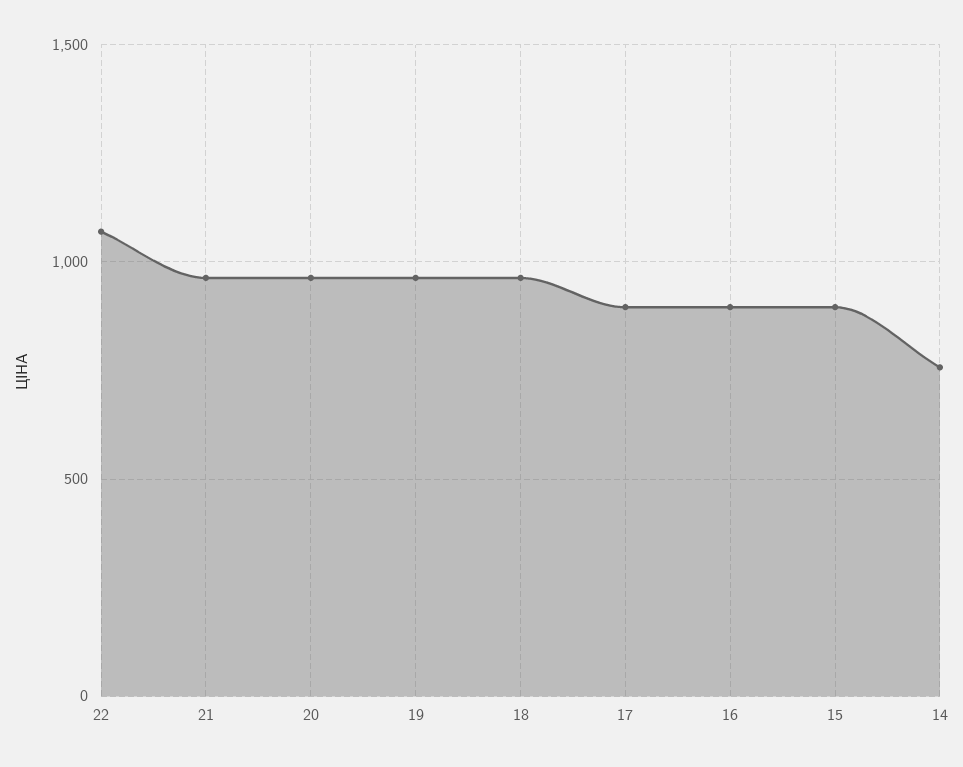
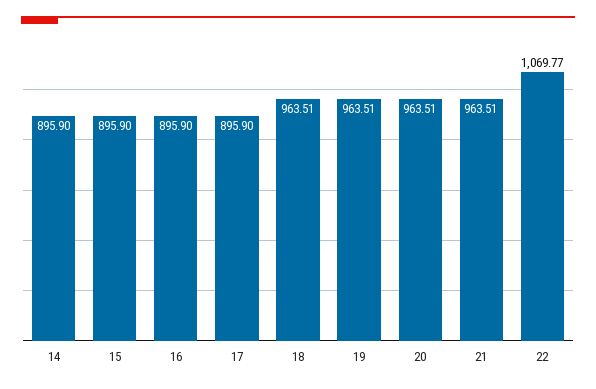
14: 750 -> 895.9

